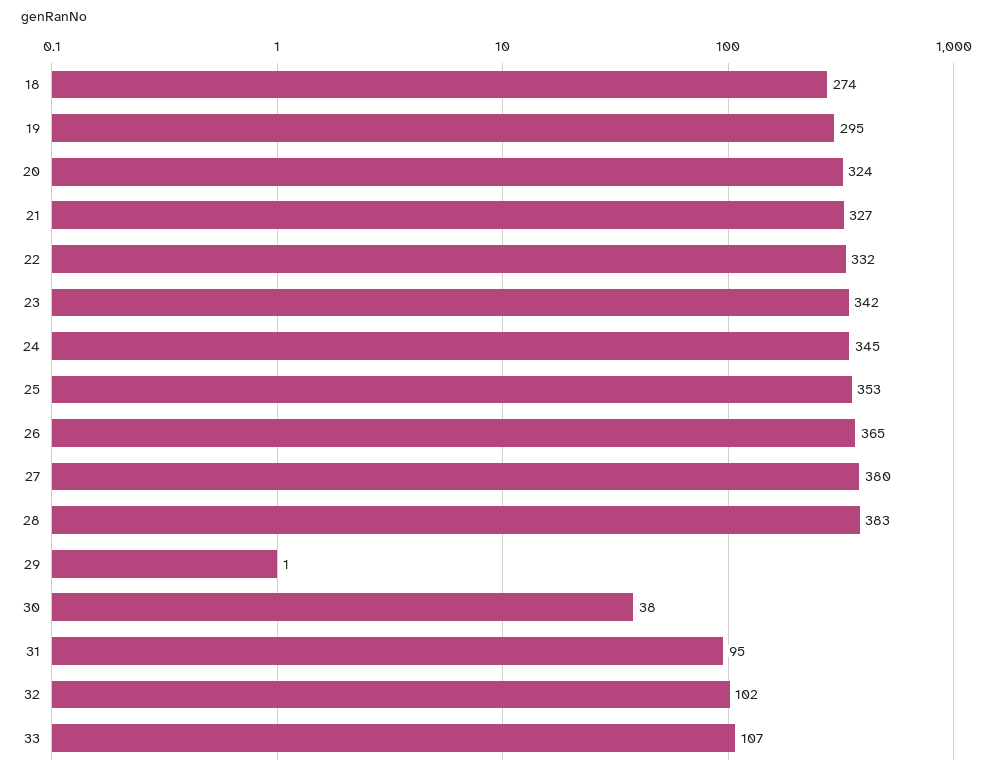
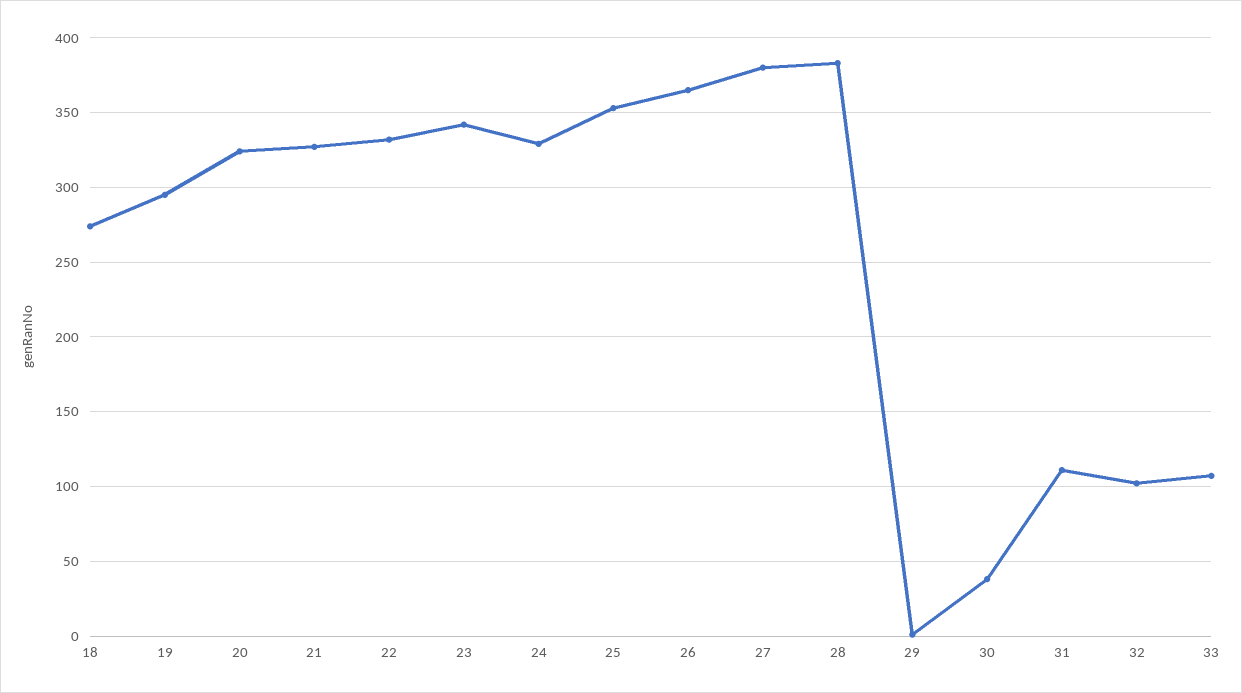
24: 345 -> 330
31: 95 -> 110

